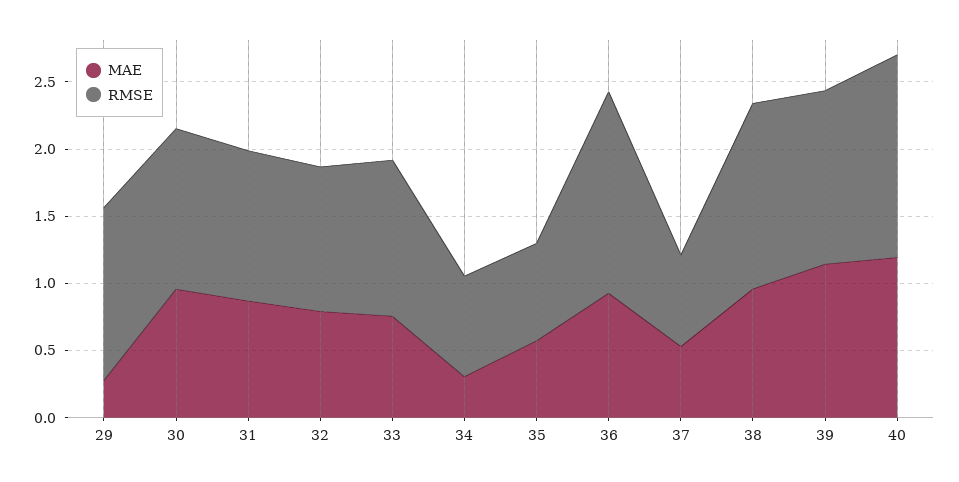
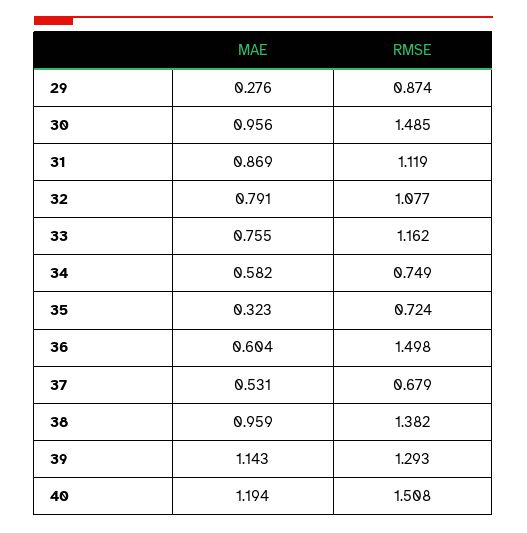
RMSE, 29: 1.3 -> 0.874
RMSE, 30: 1.2 -> 1.485
MAE, 34: 0.3 -> 0.582
MAE, 35: 0.6 -> 0.323
MAE, 36: 0.9 -> 0.604

